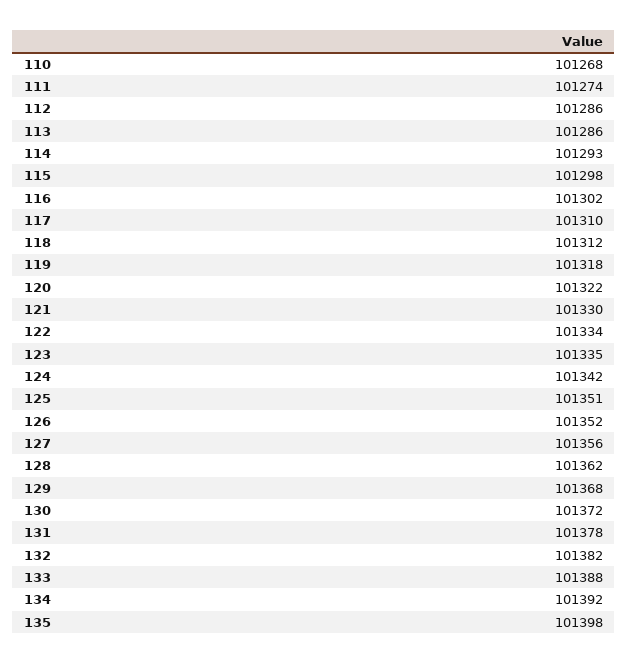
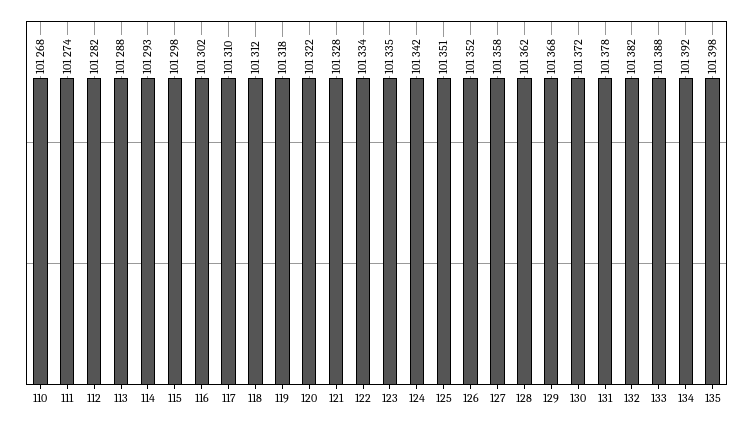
112: 101286 -> 101282
113: 101286 -> 101288
121: 101330 -> 101328
127: 101356 -> 101358

